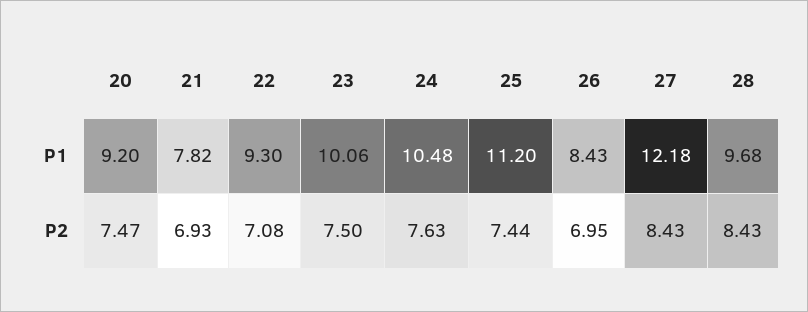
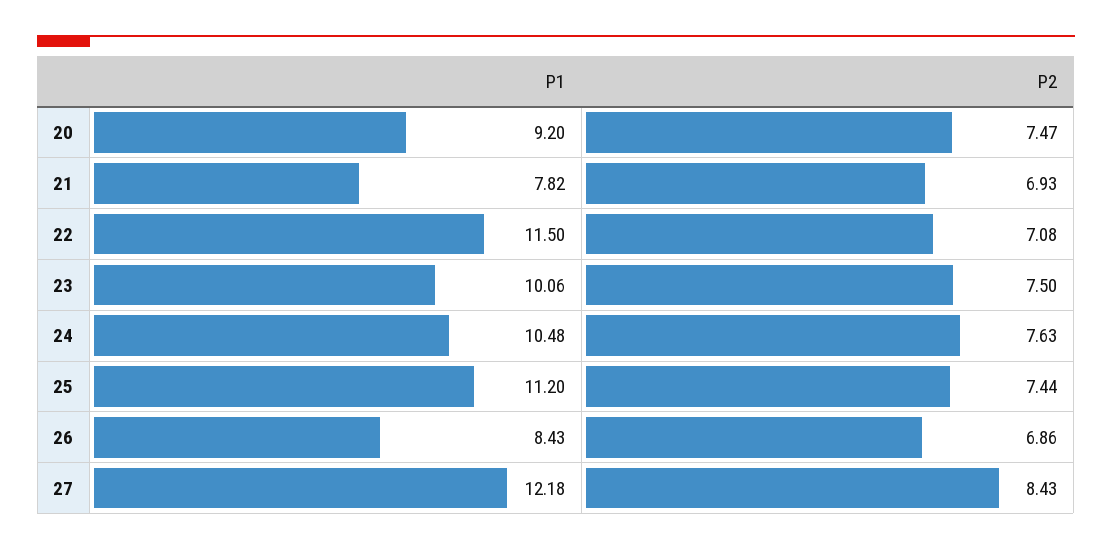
22, P1: 9.3 -> 11.5
28, P1: 9.68 -> none
26, P2: 6.95 -> 6.86
28, P2: 8.43 -> none

